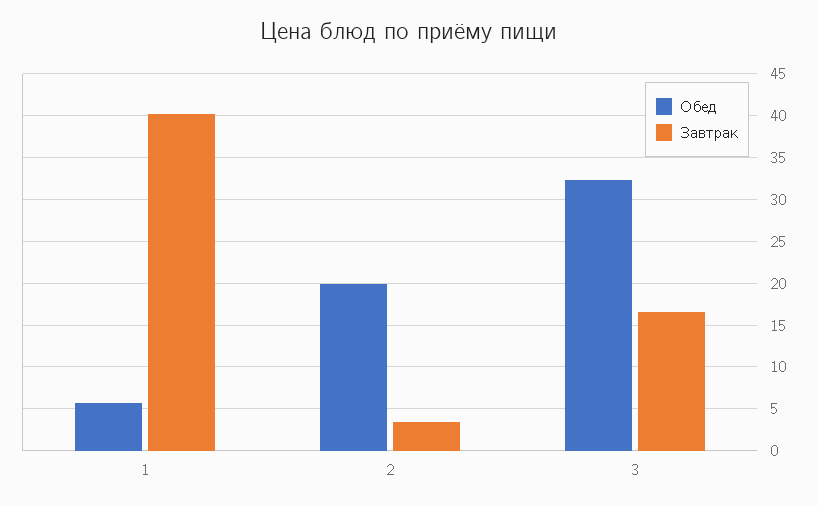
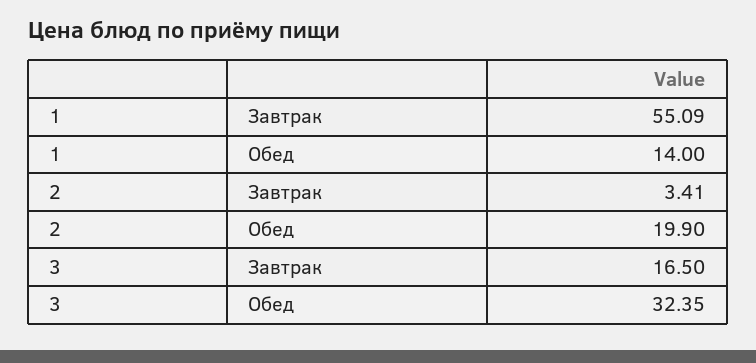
Обед, 1: 6 -> 14
Завтрак, 1: 40 -> 55.09

